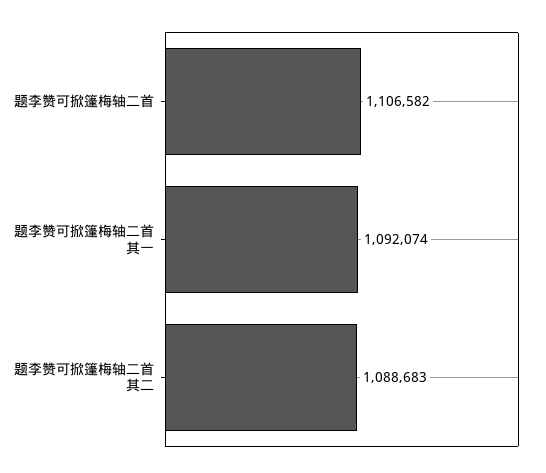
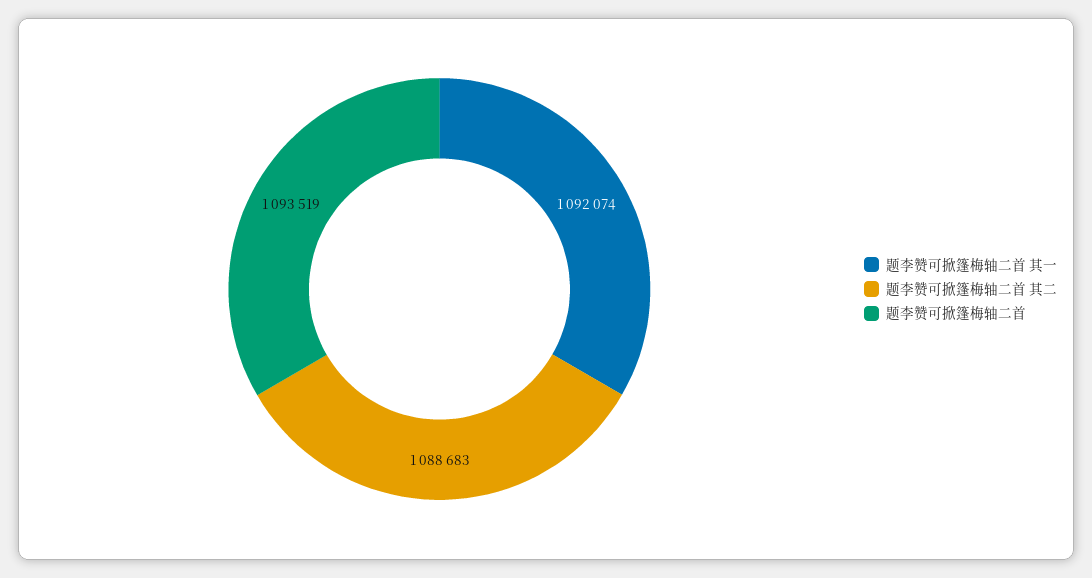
题李赞可掀篷梅轴二首: 1106582 -> 1093519

